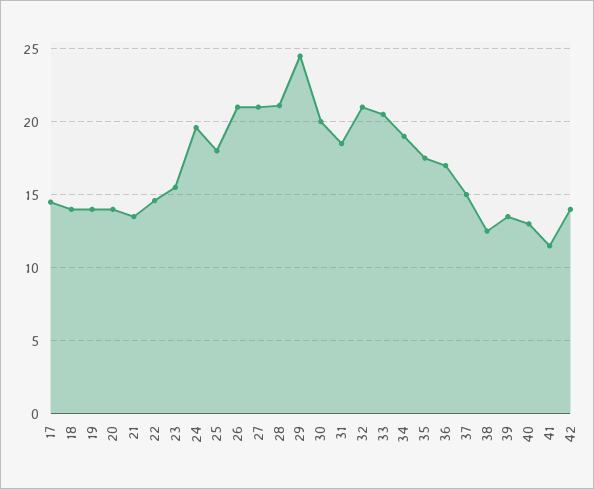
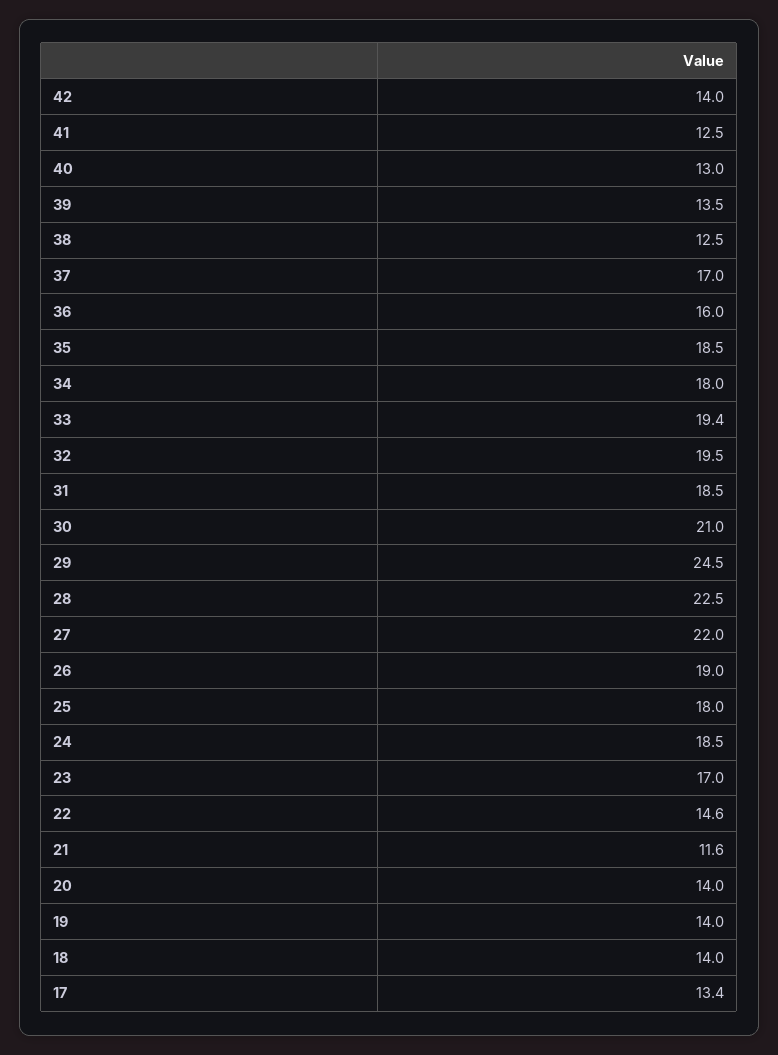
17: 14.5 -> 13.4
21: 13.5 -> 11.6
23: 15.5 -> 17
24: 19.5 -> 18.5
26: 21 -> 19
27: 21 -> 22
28: 21 -> 22.5
30: 20 -> 21
32: 21 -> 19.5
33: 20.5 -> 19.4
34: 19 -> 18
35: 17.5 -> 18.5
36: 17 -> 16
37: 15 -> 17
41: 11.5 -> 12.5

